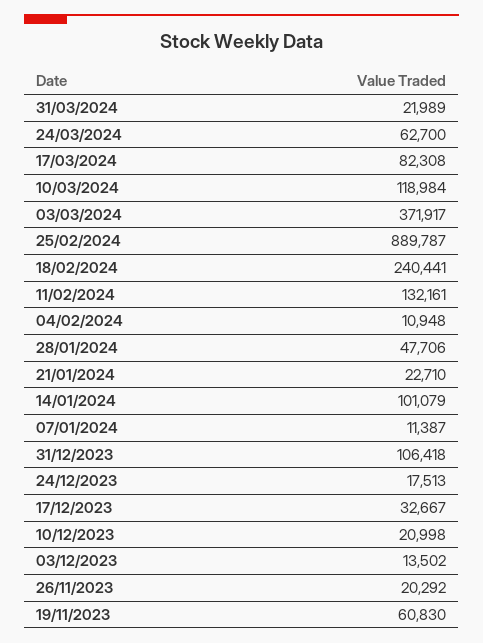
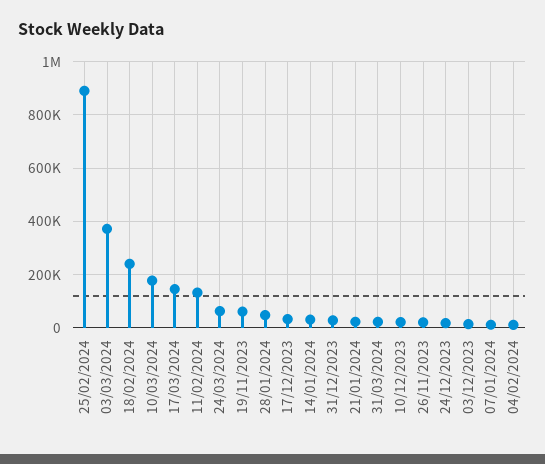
17/03/2024: 82308 -> 150000
10/03/2024: 118984 -> 175000
14/01/2024: 101079 -> 25000
31/12/2023: 106418 -> 25000

